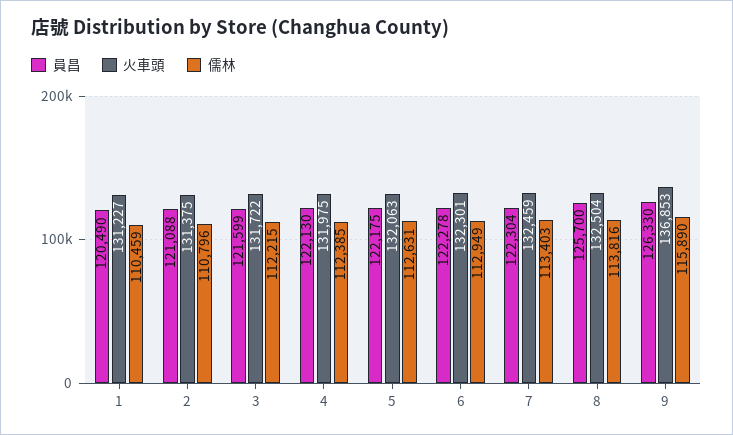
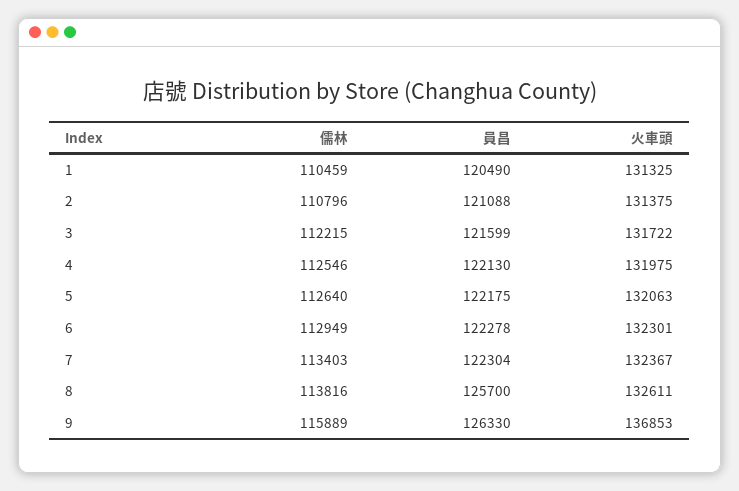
火車頭, 1: 131227 -> 131325
儒林, 4: 112385 -> 112546
儒林, 5: 112631 -> 112640
火車頭, 7: 132459 -> 132367
火車頭, 8: 132504 -> 132611
儒林, 9: 115890 -> 115889

